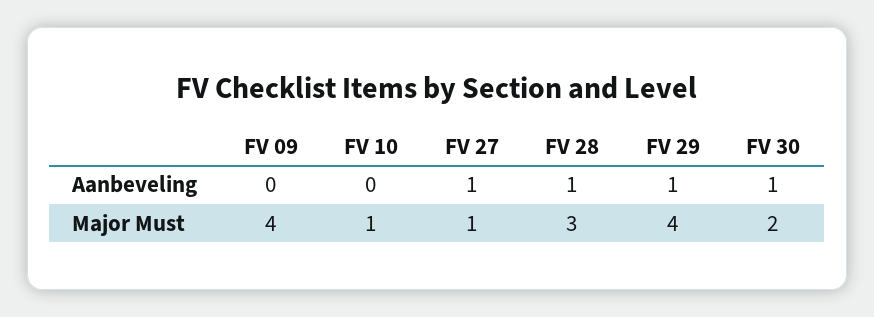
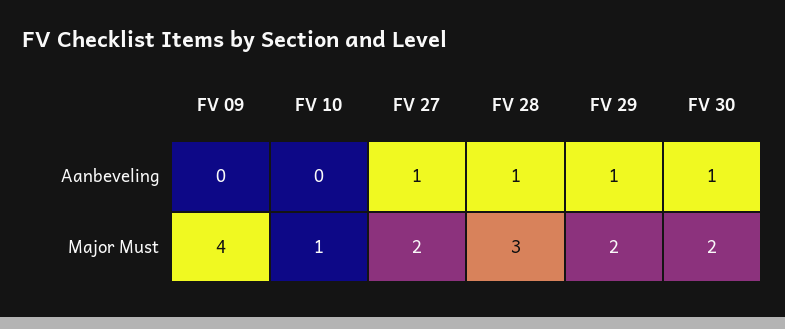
FV 27, Major Must: 1 -> 2
FV 29, Major Must: 4 -> 2

